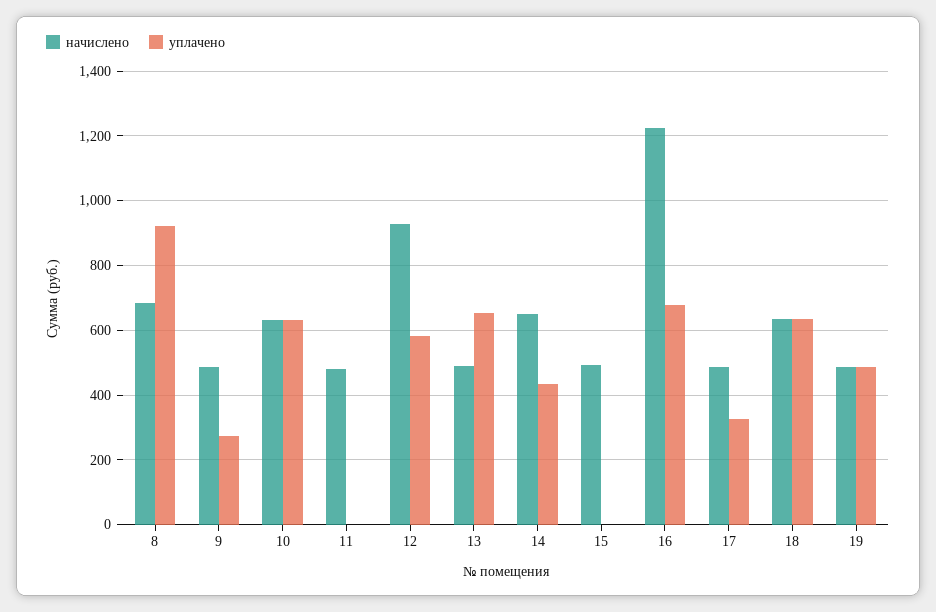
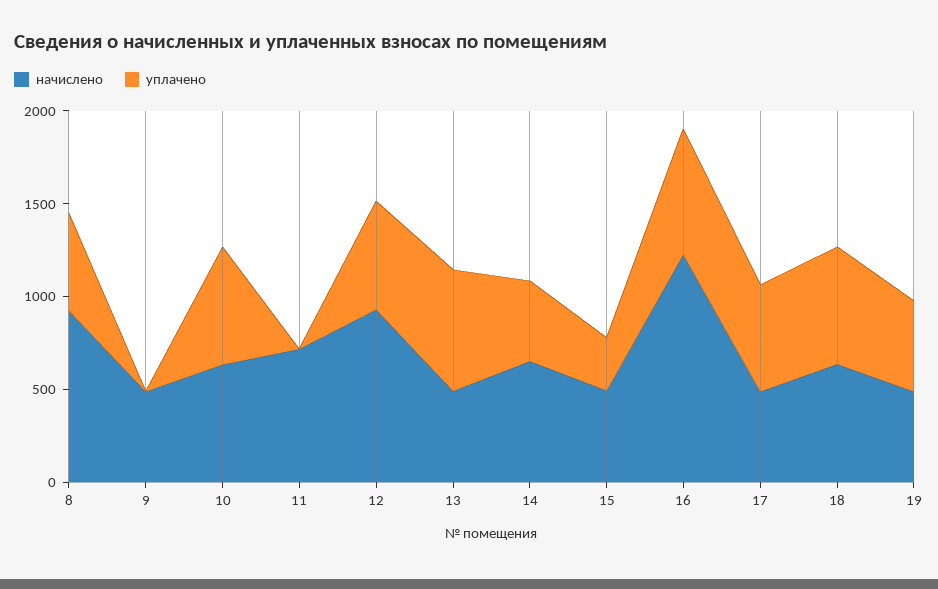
начислено, 8: 680 -> 900
уплачено, 8: 920 -> 500
уплачено, 9: 280 -> 0
начислено, 11: 480 -> 700
уплачено, 15: 0 -> 300
уплачено, 17: 320 -> 600

